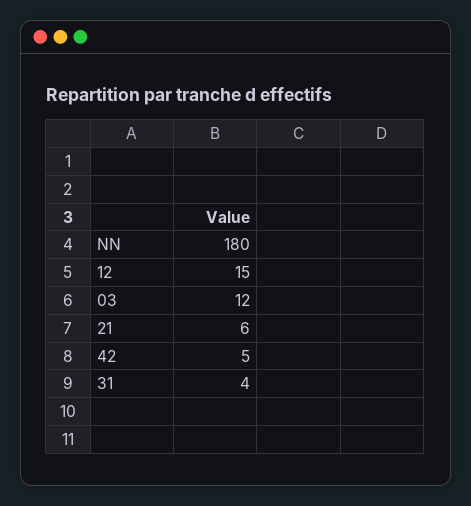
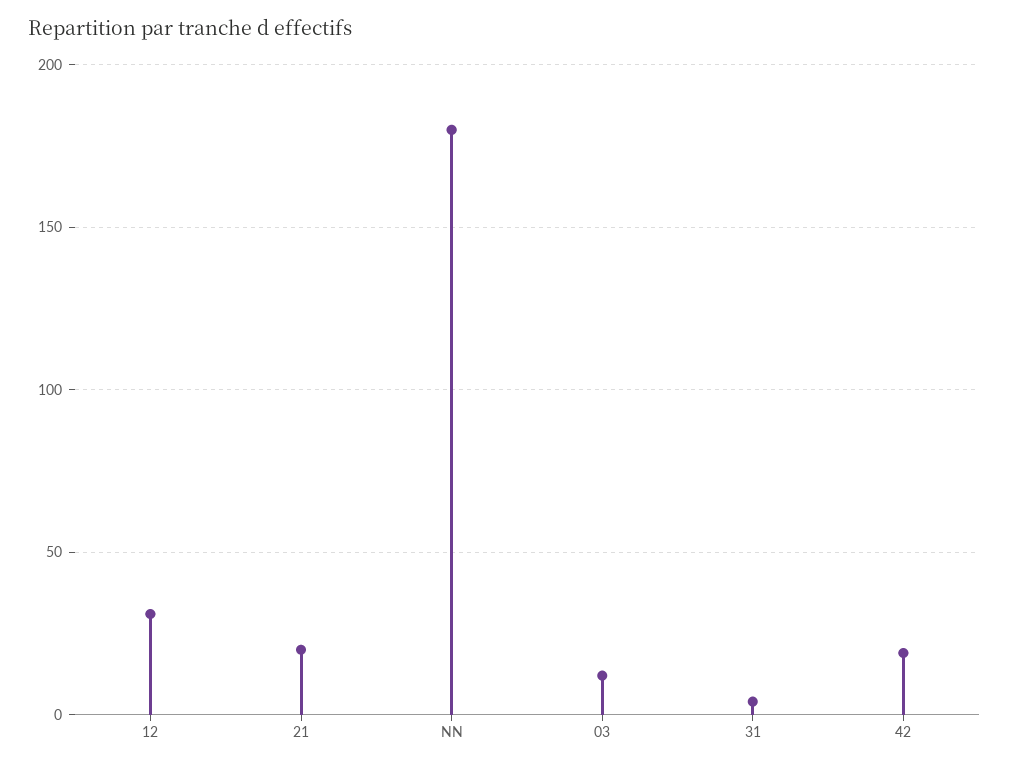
12: 15 -> 30
21: 6 -> 20
42: 5 -> 20

